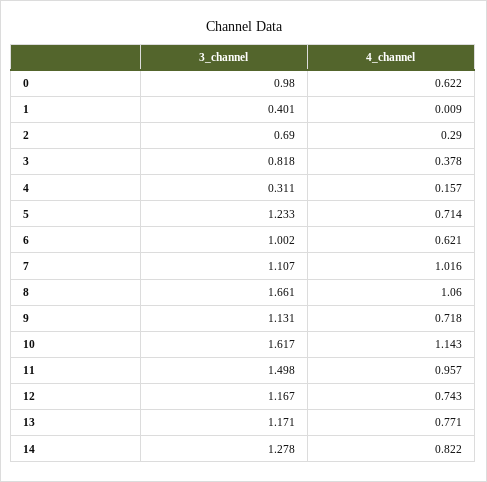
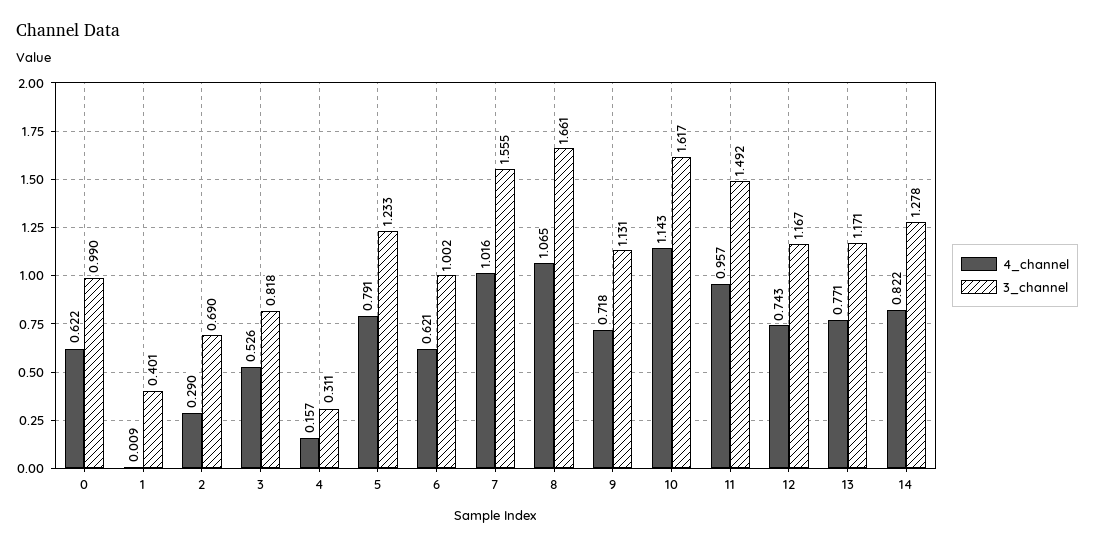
3_channel, 0: 0.98 -> 0.99
4_channel, 3: 0.378 -> 0.526
4_channel, 5: 0.714 -> 0.791
3_channel, 7: 1.107 -> 1.555
4_channel, 8: 1.06 -> 1.065
3_channel, 11: 1.498 -> 1.492

